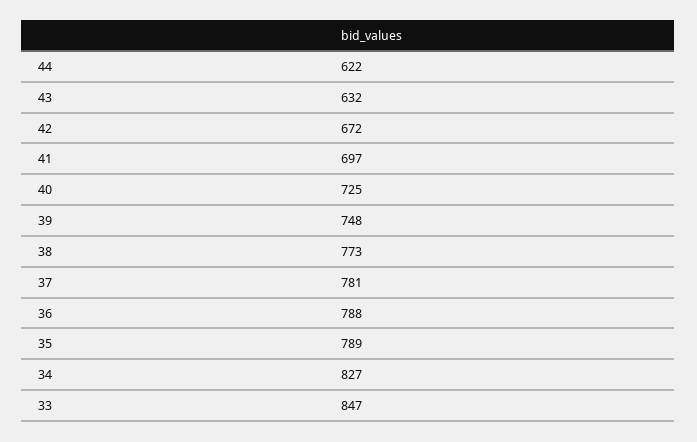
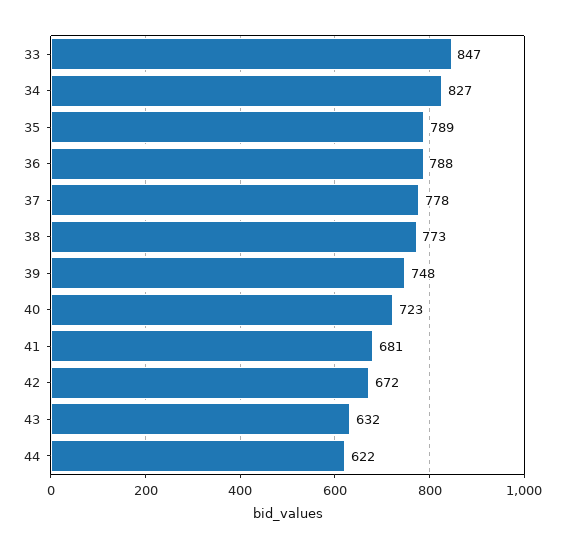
41: 697 -> 681
40: 725 -> 723
37: 781 -> 778

